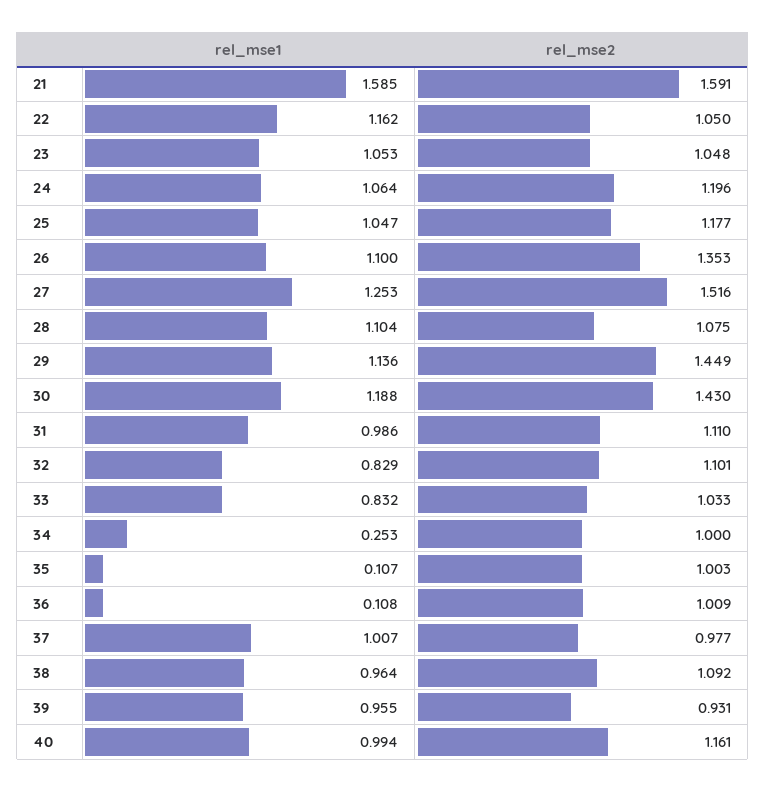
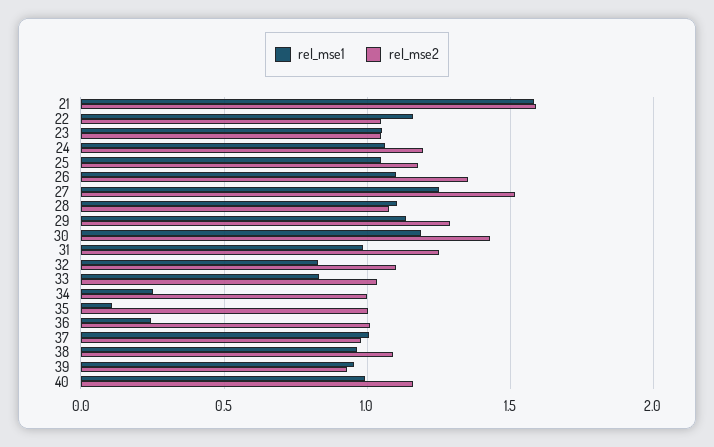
rel_mse2, 29: 1.449 -> 1.3
rel_mse2, 31: 1.11 -> 1.25
rel_mse1, 36: 0.108 -> 0.25

